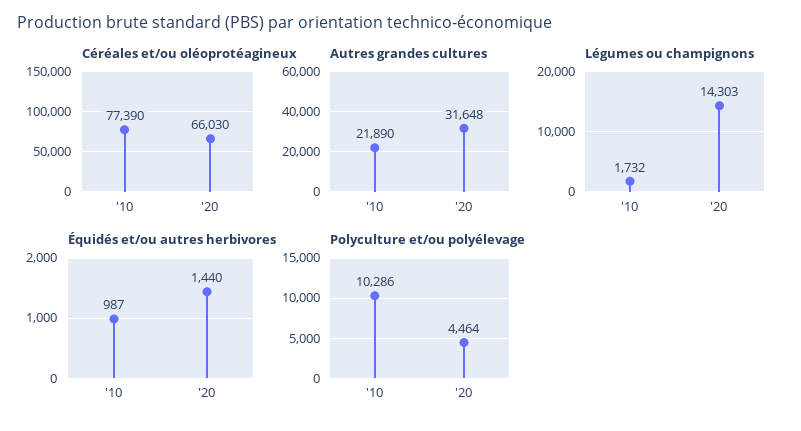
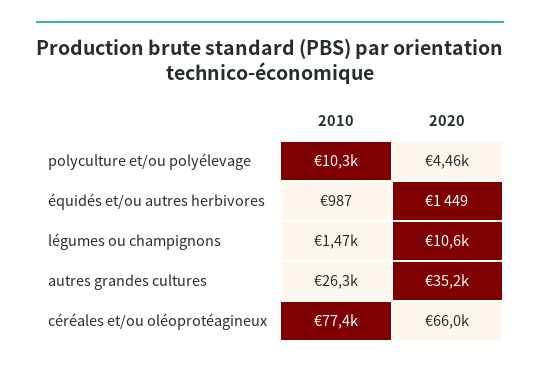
Autres grandes cultures, '10: 21890 -> 26300
Autres grandes cultures, '20: 31648 -> 35200
Légumes ou champignons, '10: 1732 -> 1470
Légumes ou champignons, '20: 14303 -> 10600
Équidés et/ou autres herbivores, '20: 1440 -> 1449

